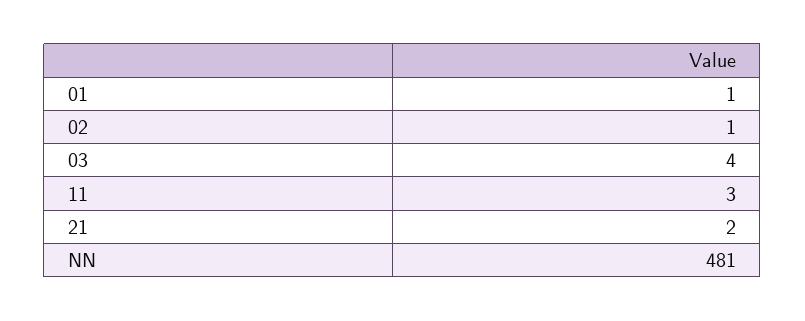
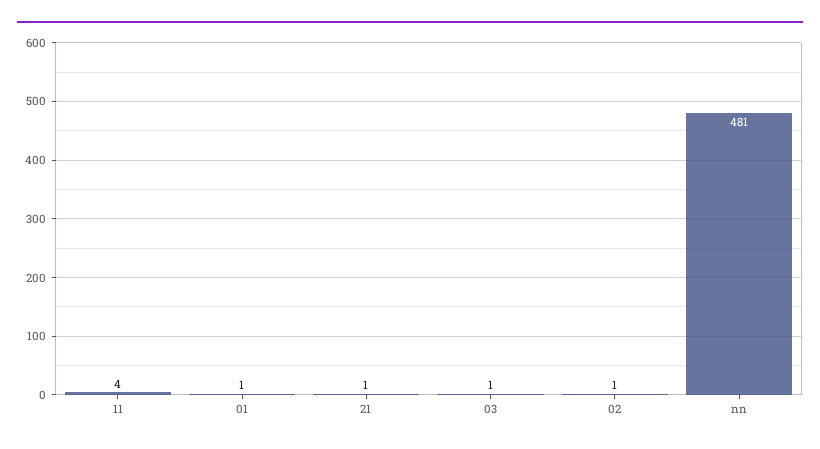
03: 4 -> 1
11: 3 -> 4
21: 2 -> 1

